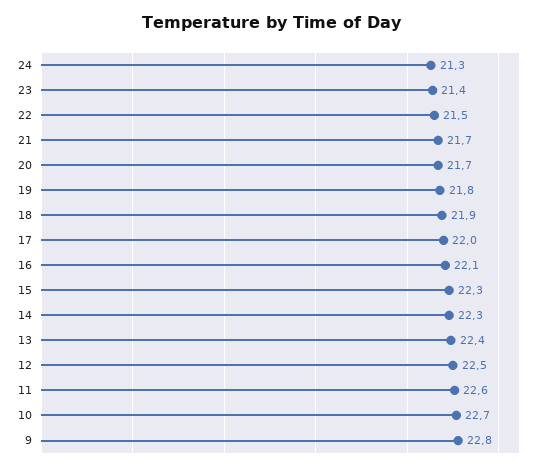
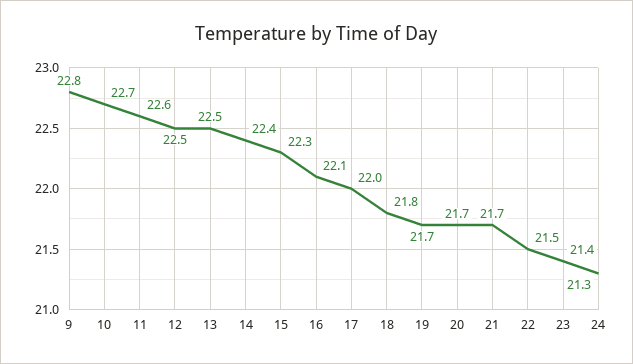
19: 21.8 -> 21.7
18: 21.9 -> 21.8
14: 22.3 -> 22.4
13: 22.4 -> 22.5

